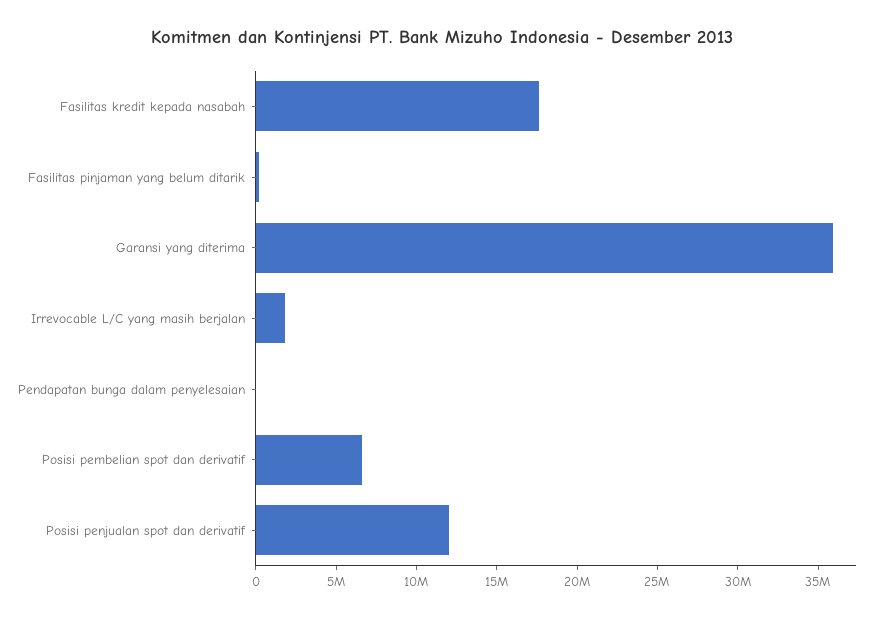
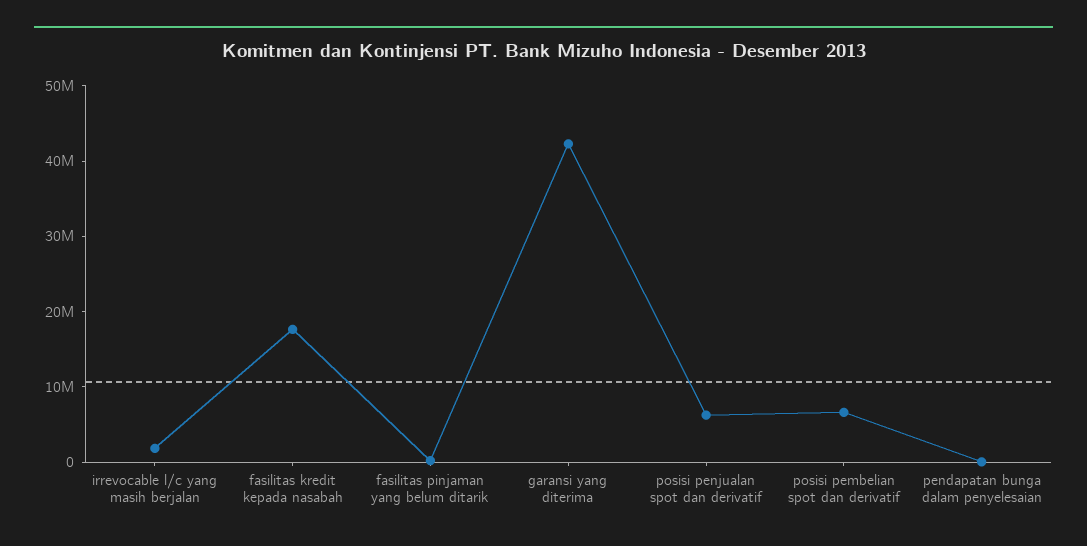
Garansi yang diterima: 36000000 -> 42000000
Posisi penjualan spot dan derivatif: 12000000 -> 6000000

